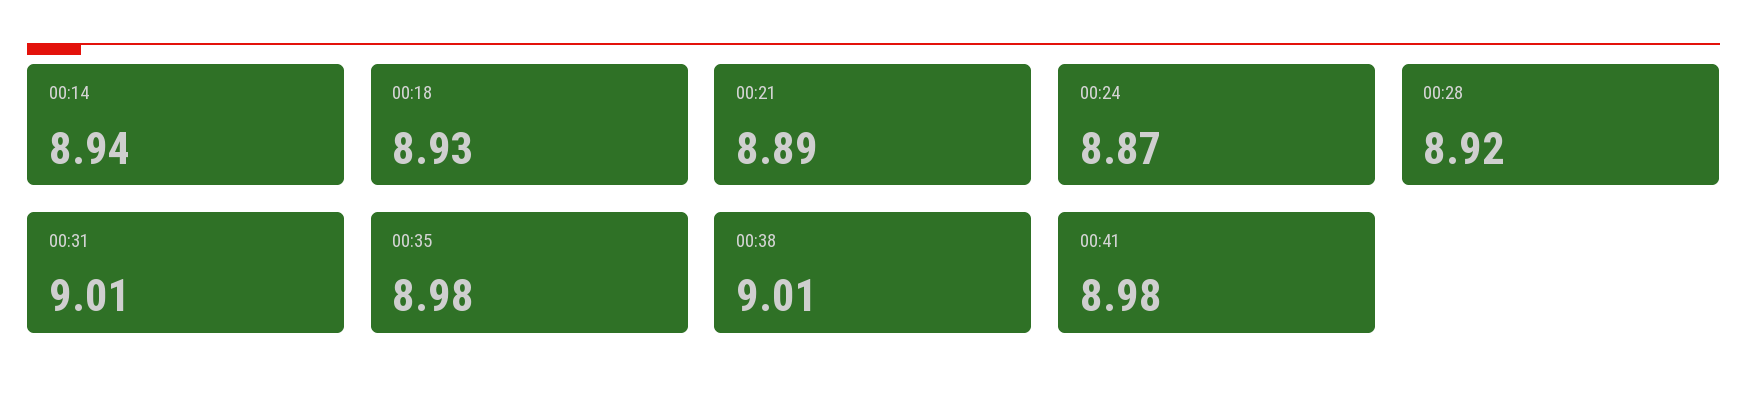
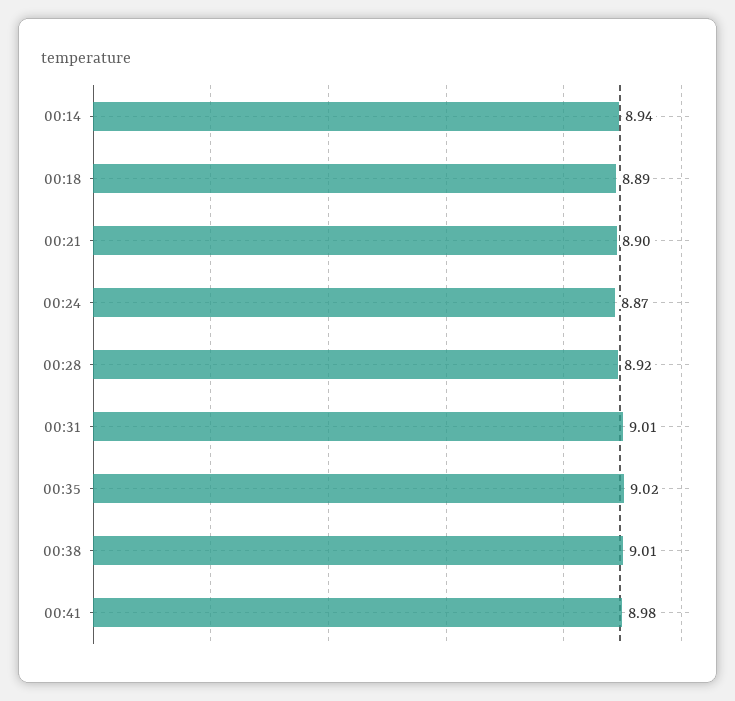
00:18: 8.93 -> 8.89
00:21: 8.89 -> 8.9
00:35: 8.98 -> 9.02

